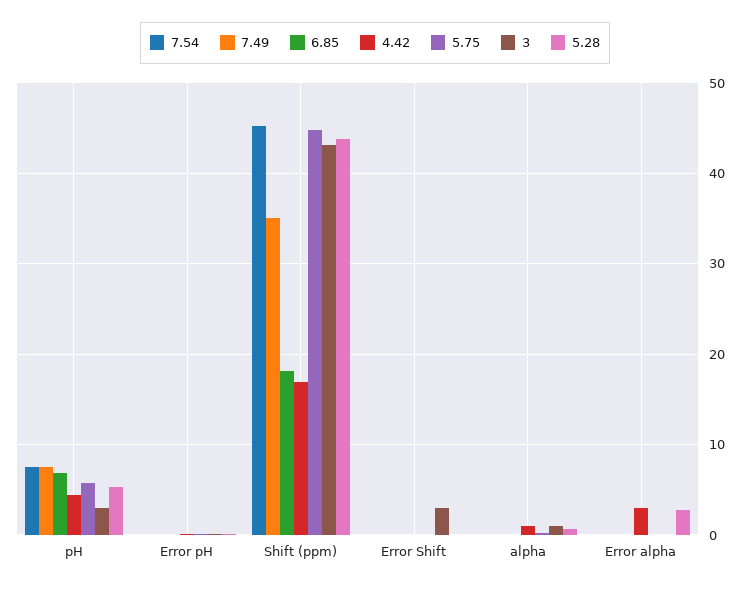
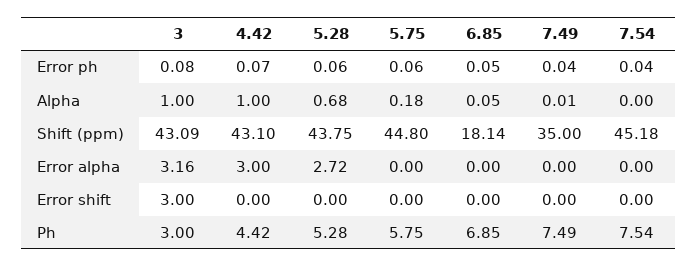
4.42, Shift (ppm): 17 -> 43.1
3, Error alpha: 0 -> 3.16

